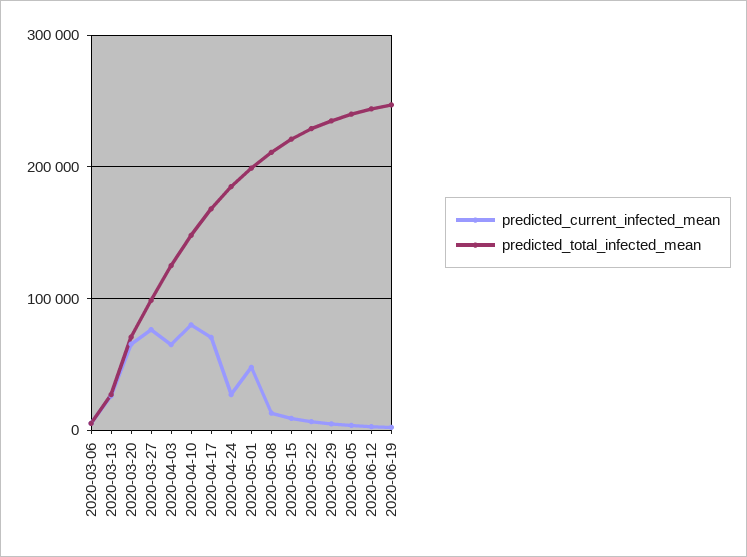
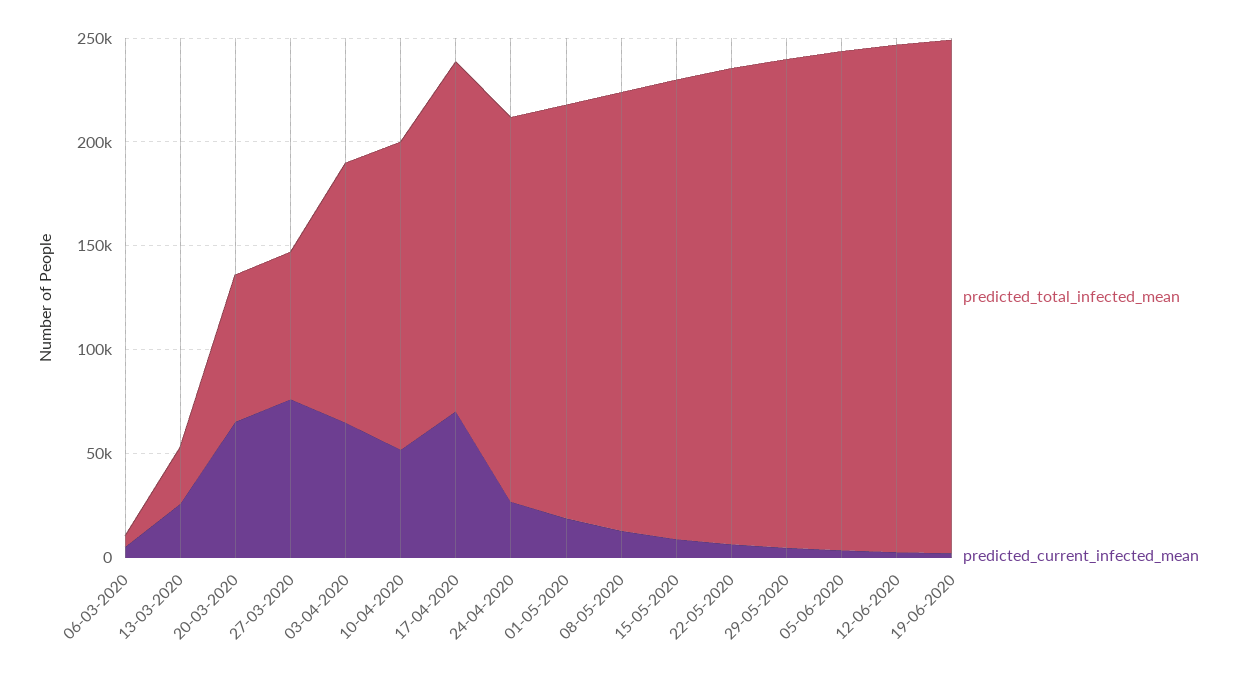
predicted_total_infected_mean, 2020-03-27: 100000 -> 70000
predicted_current_infected_mean, 2020-04-10: 80000 -> 50000
predicted_current_infected_mean, 2020-05-01: 50000 -> 20000

